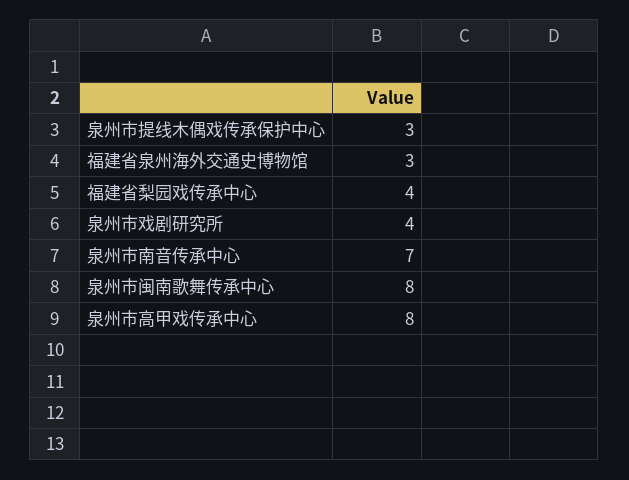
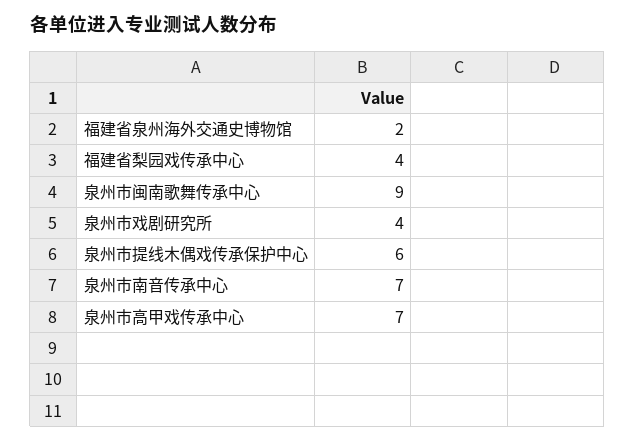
泉州市提线木偶戏传承保护中心: 3 -> 6
福建省泉州海外交通史博物馆: 3 -> 2
泉州市闽南歌舞传承中心: 8 -> 9
泉州市高甲戏传承中心: 8 -> 7

